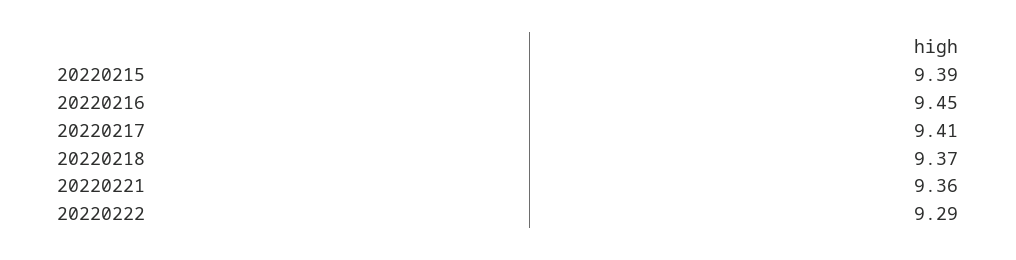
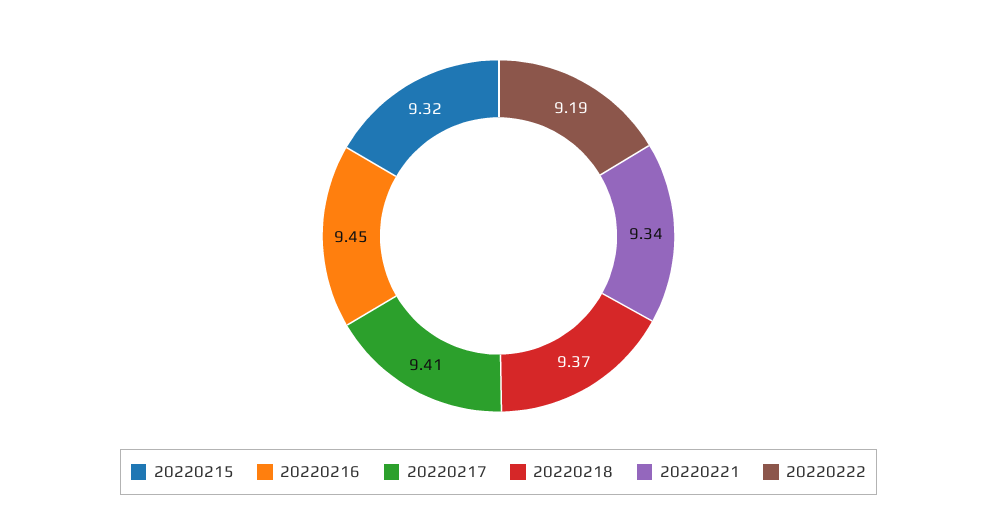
20220215: 9.39 -> 9.32
20220221: 9.36 -> 9.34
20220222: 9.29 -> 9.19

